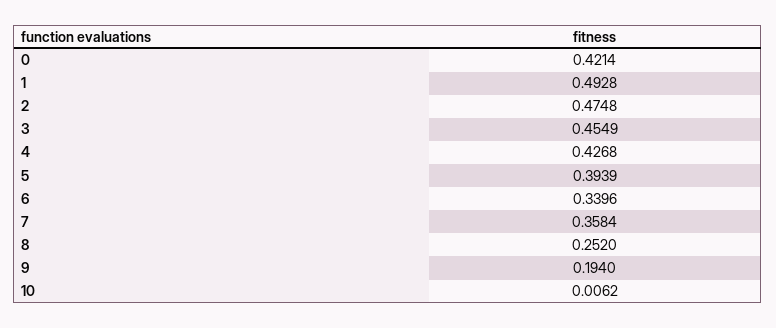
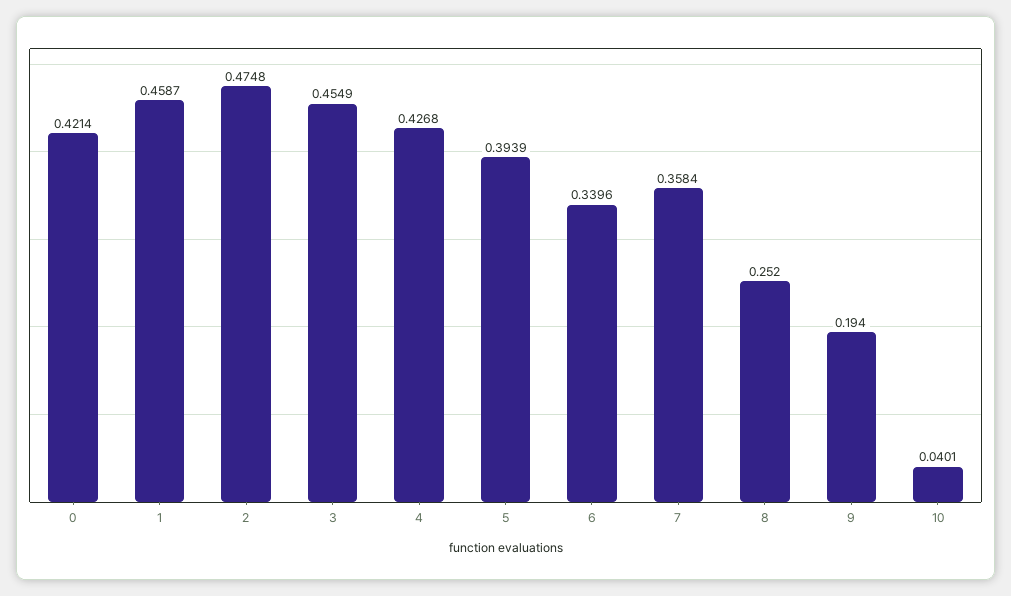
1: 0.4928 -> 0.4587
10: 0.0062 -> 0.0401

